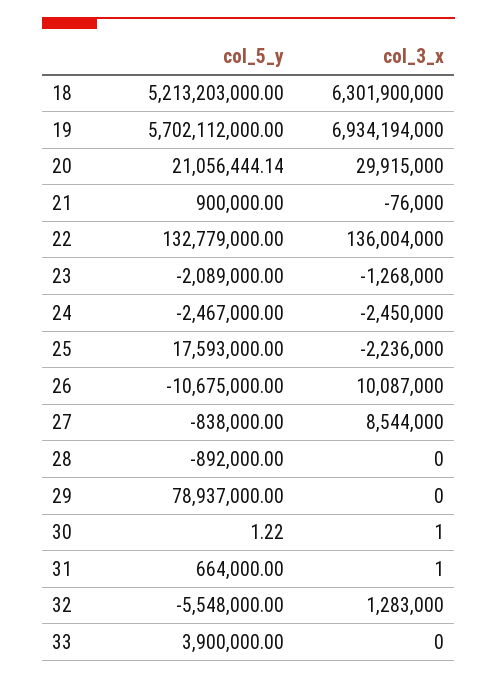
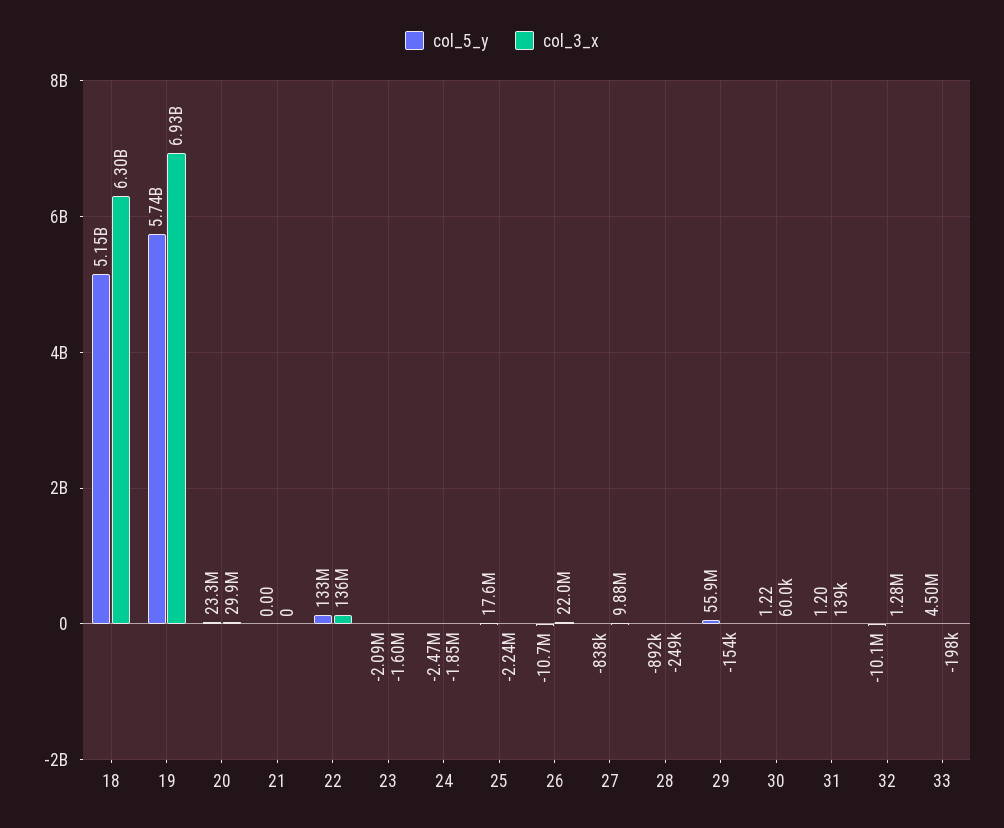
col_5_y, 18: 5213203000 -> 5150000000
col_5_y, 19: 5702112000 -> 5740000000
col_5_y, 20: 21056444.14 -> 23300000
col_5_y, 21: 900000 -> 0
col_3_x, 21: -76000 -> 0
col_3_x, 23: -1268000 -> -1600000
col_3_x, 24: -2450000 -> -1850000
col_3_x, 26: 10087000 -> 22000000
col_3_x, 27: 8544000 -> 9880000
col_3_x, 28: 0 -> -249000
col_5_y, 29: 78937000 -> 55900000
col_3_x, 29: 0 -> -154000
col_3_x, 30: 1 -> 60000
col_5_y, 31: 664000 -> 1.2
col_3_x, 31: 1 -> 139000
col_5_y, 32: -5548000 -> -10100000
col_5_y, 33: 3900000 -> 4500000
col_3_x, 33: 0 -> -198000

